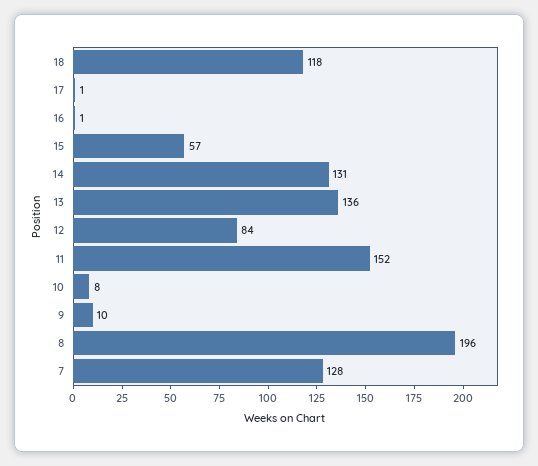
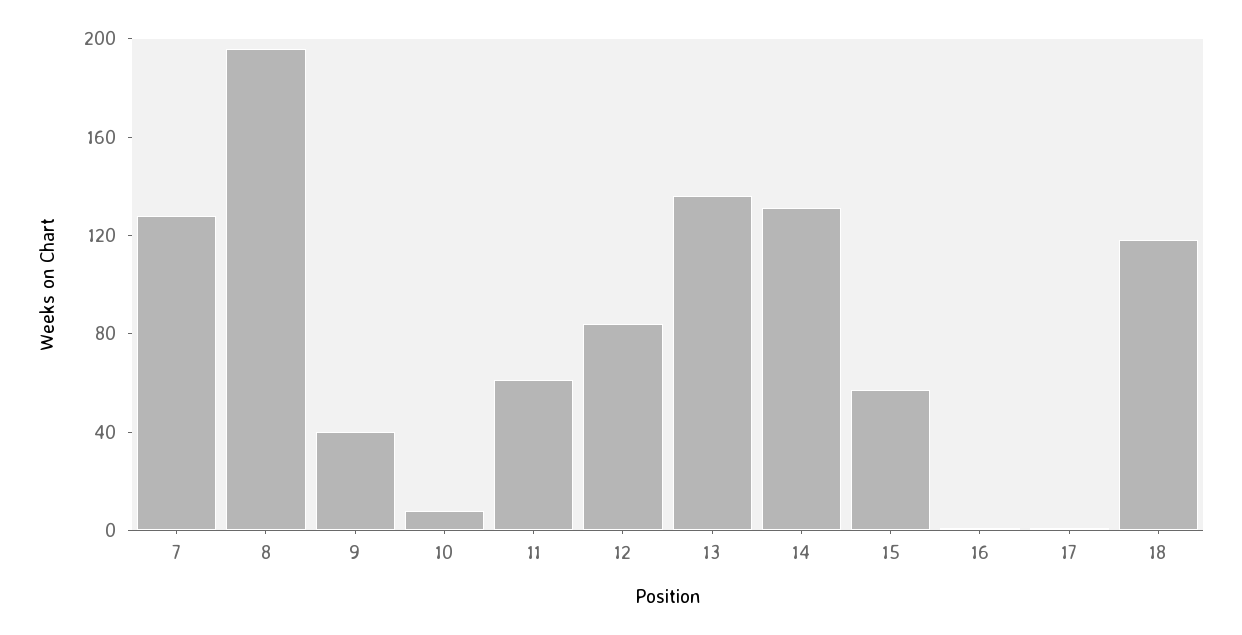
11: 152 -> 60
9: 10 -> 40

